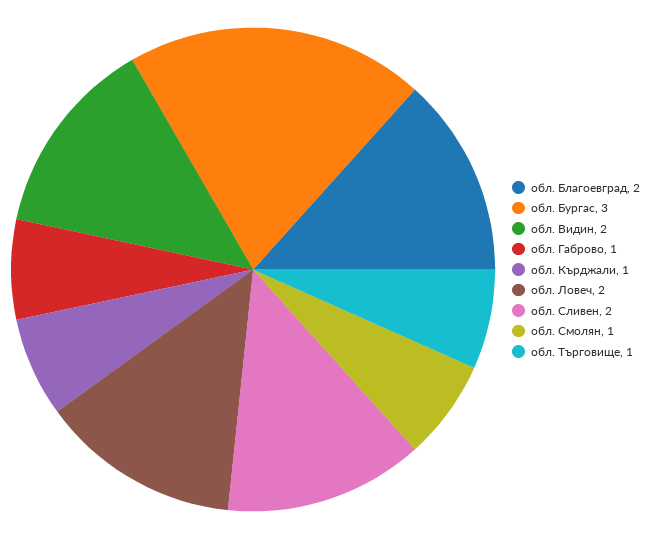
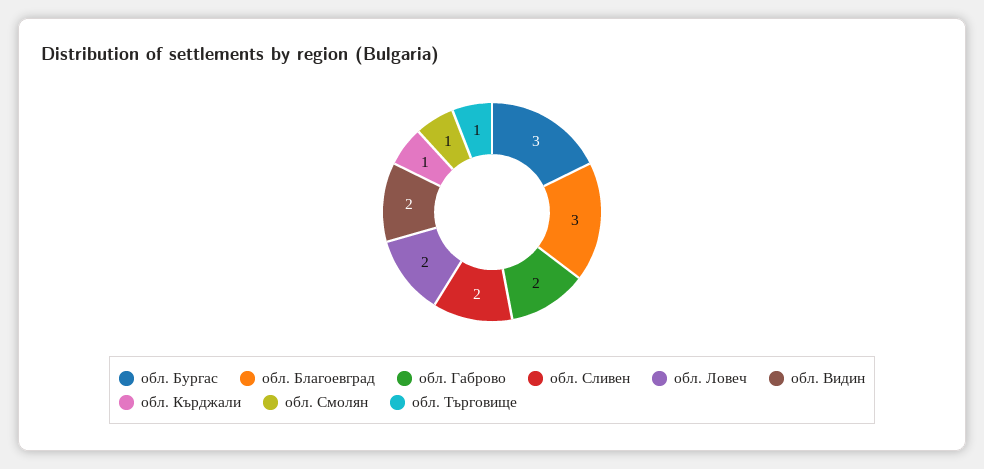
обл. Благоевград: 2 -> 3
обл. Габрово: 1 -> 2

